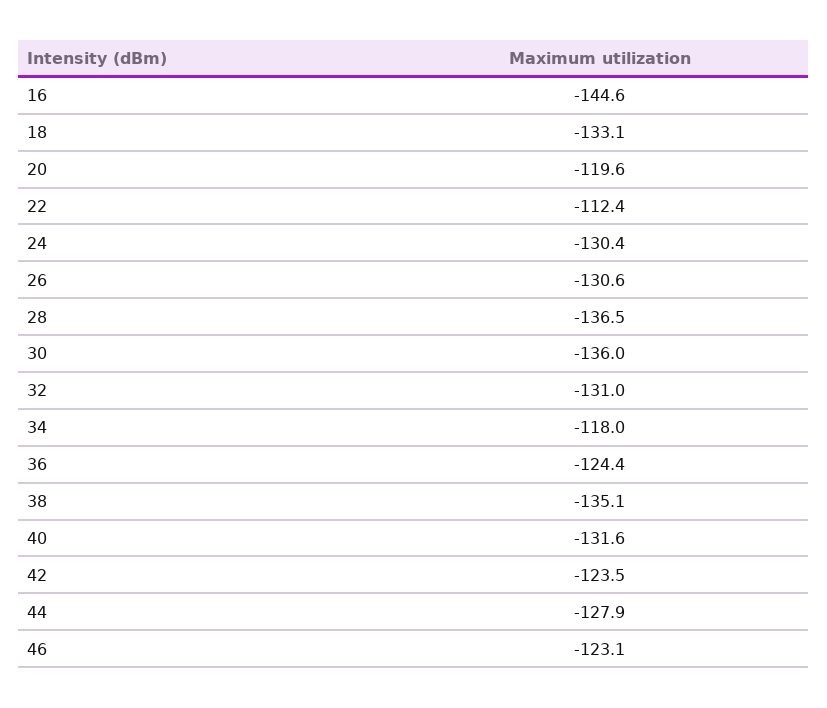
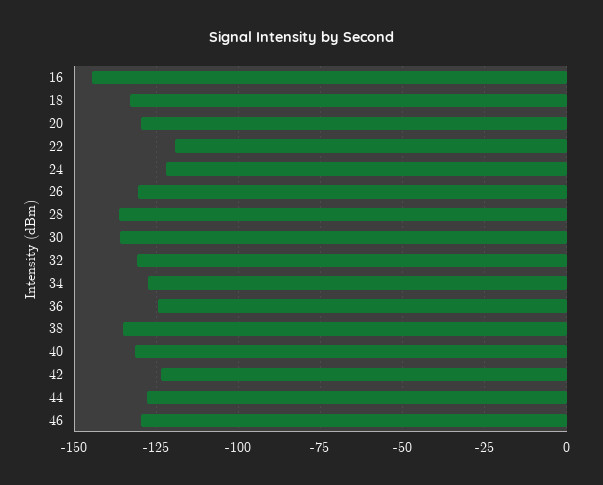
20: -119.6 -> -130
22: -112.4 -> -120
24: -130.4 -> -122.5
34: -118 -> -127.5
46: -123.1 -> -130

